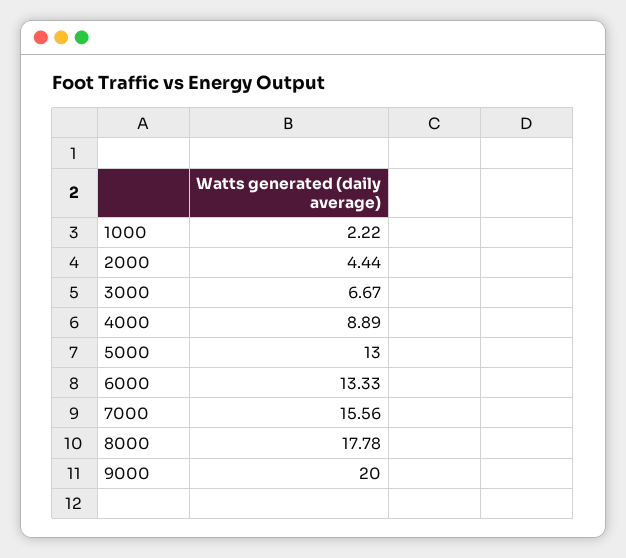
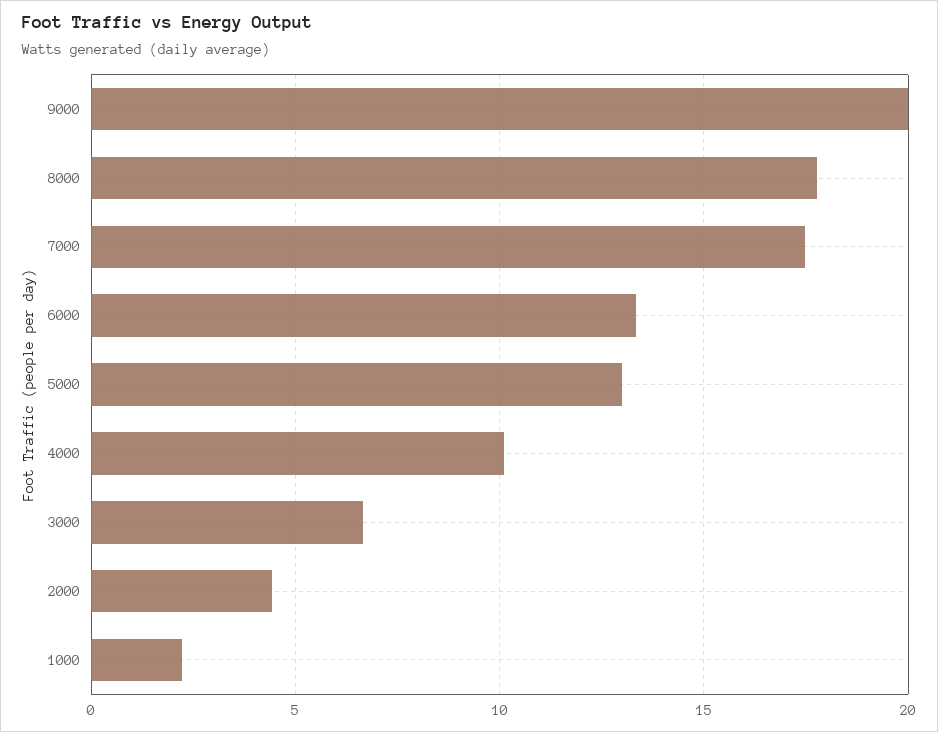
4000: 8.89 -> 10
7000: 15.56 -> 17.5

